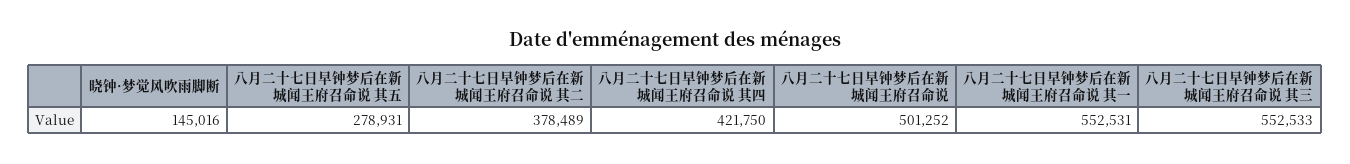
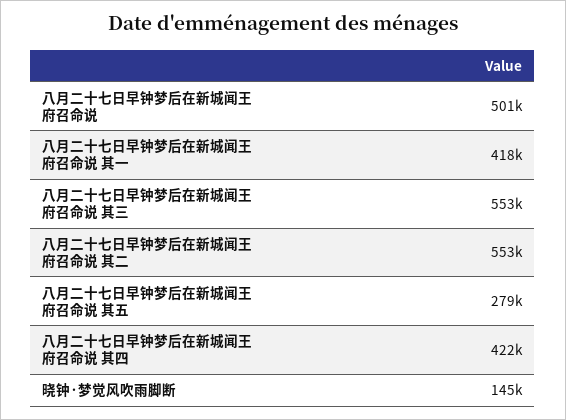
八月二十七日早钟梦后在新城闻王府召命说 其二: 378489 -> 553000
八月二十七日早钟梦后在新城闻王府召命说 其一: 552531 -> 418000

